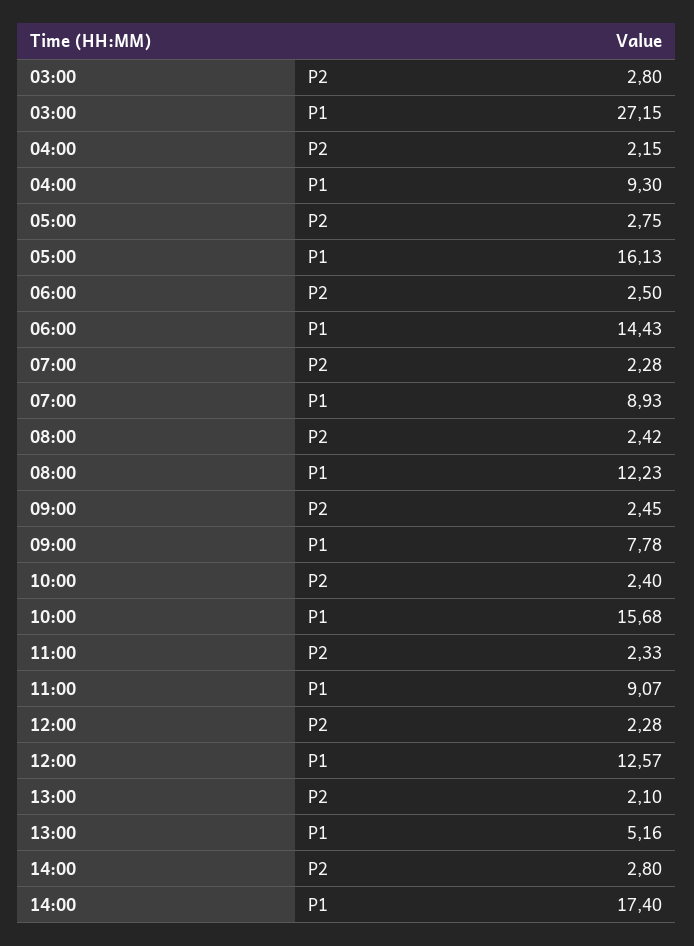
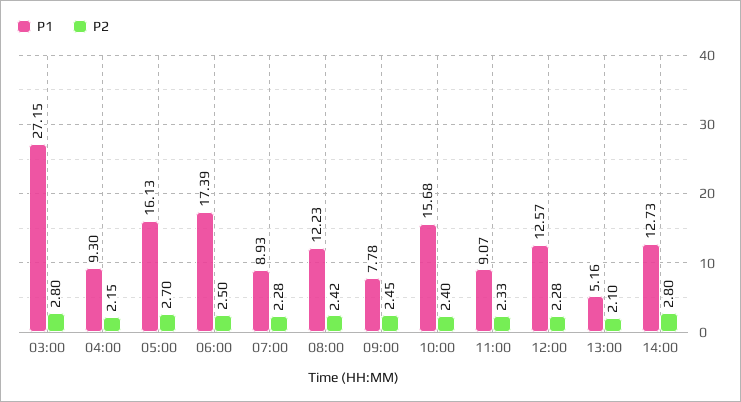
P2, 05:00: 2.75 -> 2.7
P1, 06:00: 14.43 -> 17.39
P1, 14:00: 17.4 -> 12.73

